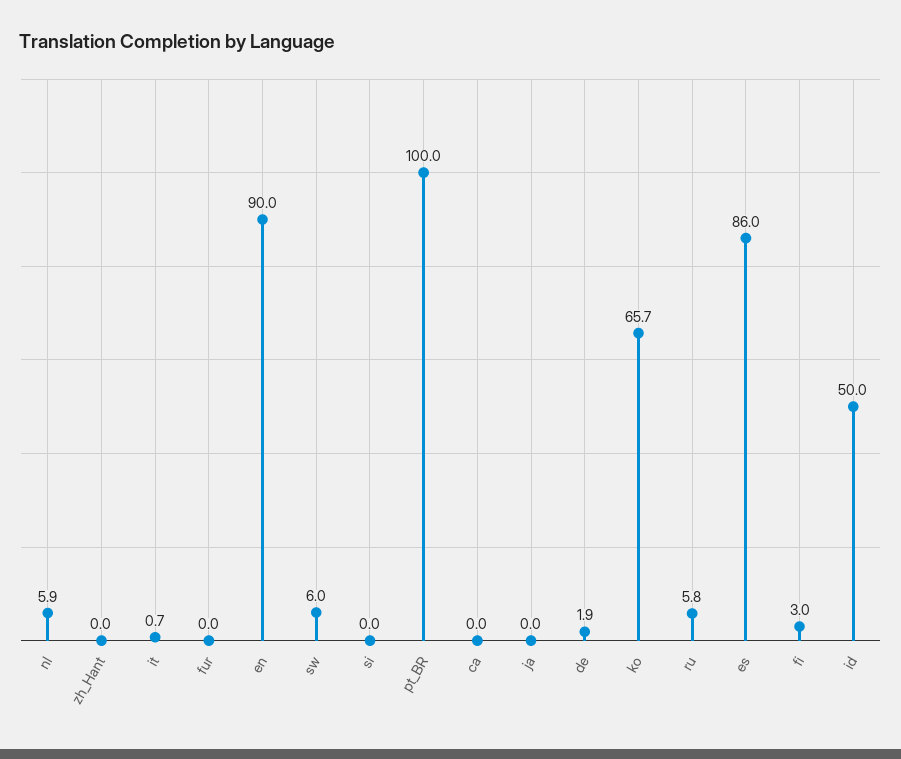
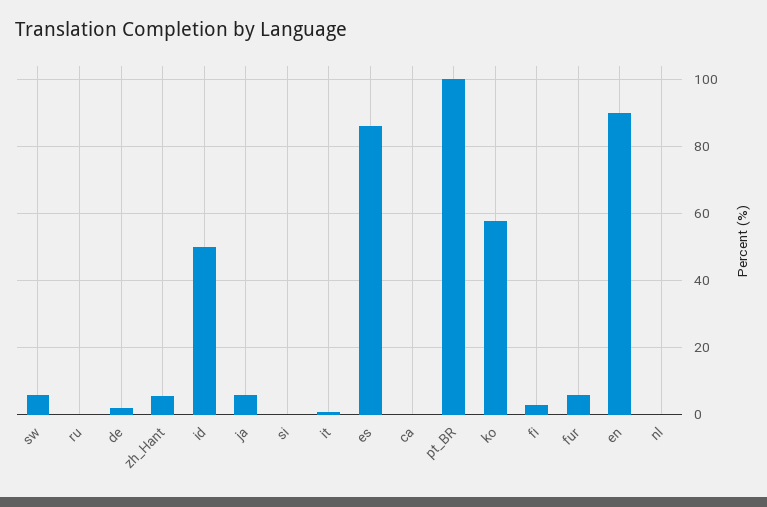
nl: 5.9 -> 0
zh_Hant: 0 -> 6
fur: 0 -> 6
ja: 0 -> 6
ko: 65.7 -> 58
ru: 5.8 -> 0

